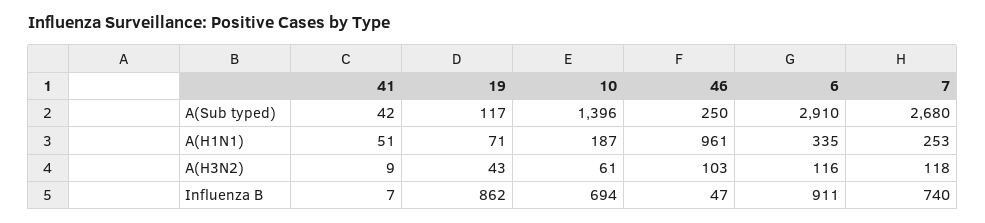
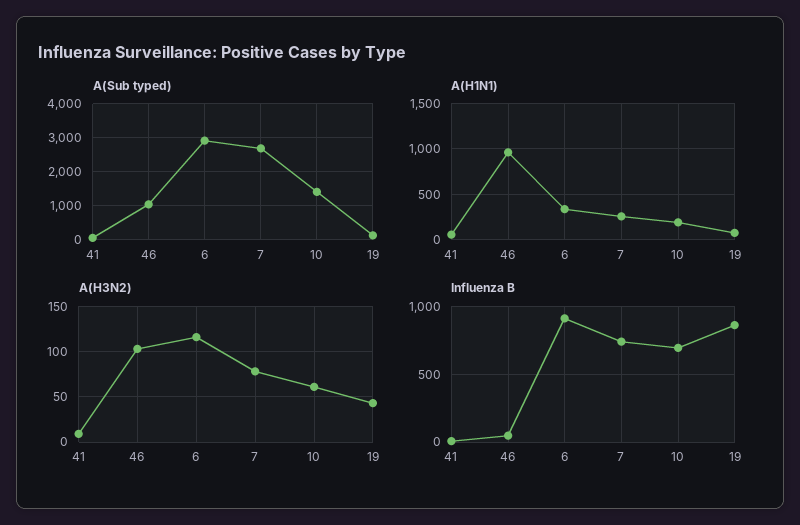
A(Sub typed), 46: 250 -> 1000
A(H3N2), 7: 118 -> 80

